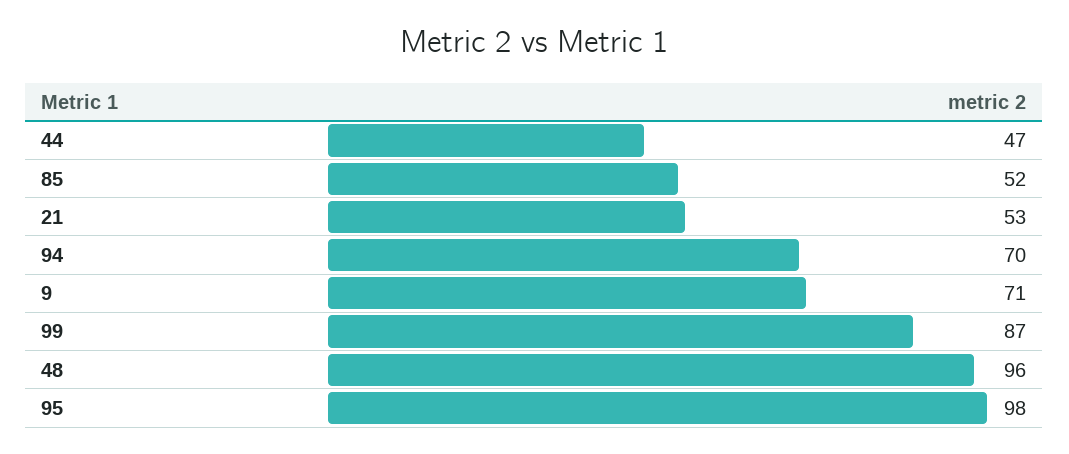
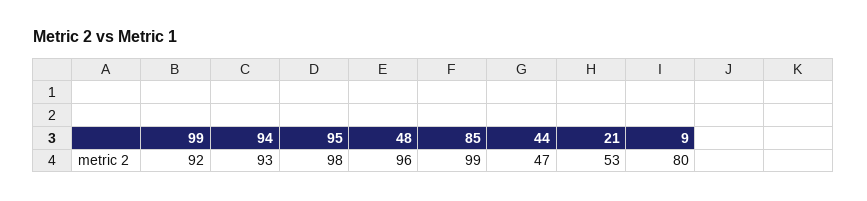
85: 52 -> 99
94: 70 -> 93
9: 71 -> 80
99: 87 -> 92

